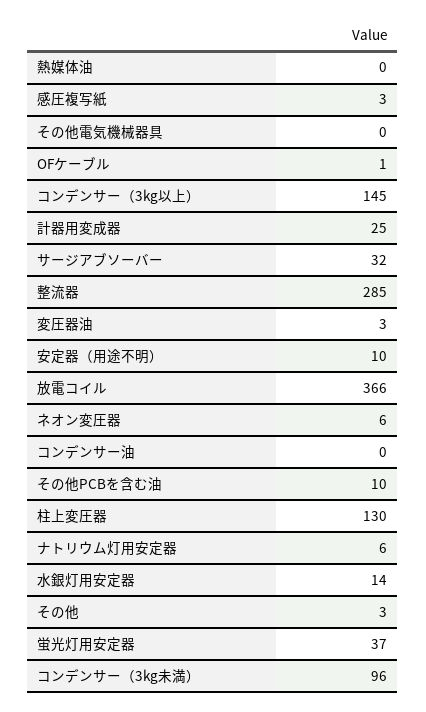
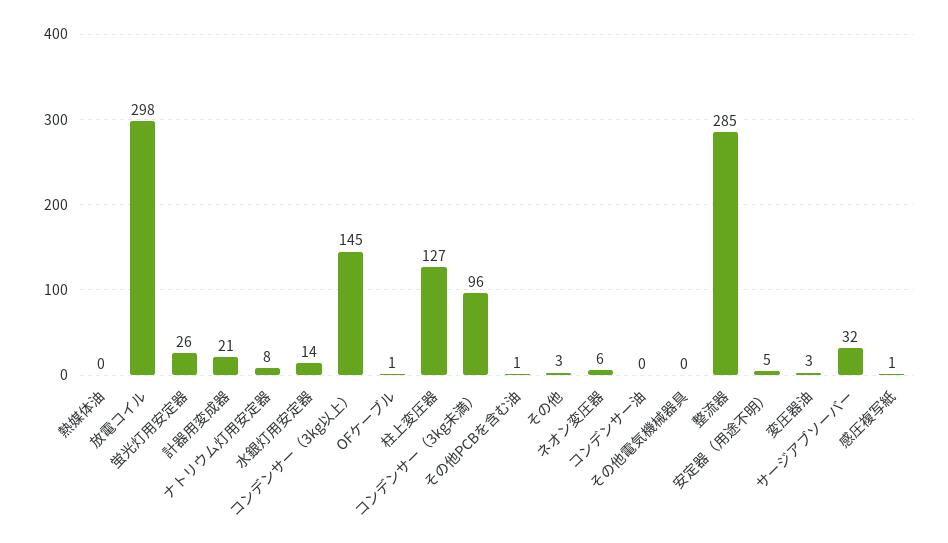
感圧複写紙: 3 -> 1
計器用変成器: 25 -> 21
安定器（用途不明）: 10 -> 5
放電コイル: 366 -> 298
その他PCBを含む油: 10 -> 1
柱上変圧器: 130 -> 127
ナトリウム灯用安定器: 6 -> 8
蛍光灯用安定器: 37 -> 26

